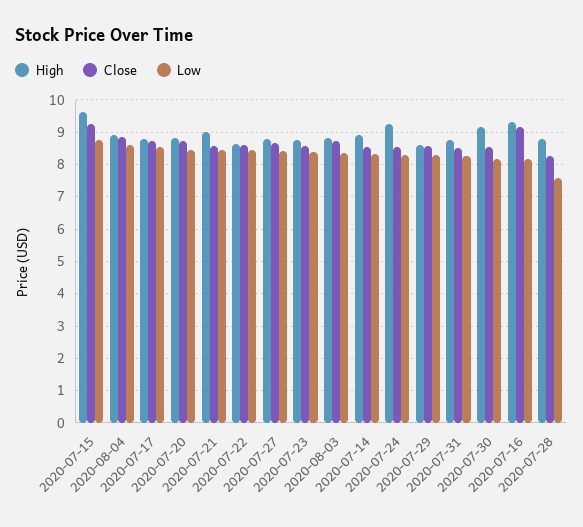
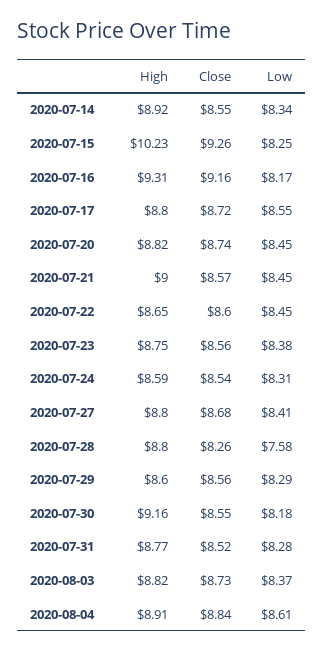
High, 2020-07-15: 9.6 -> 10.23
Low, 2020-07-15: 8.8 -> 8.25
High, 2020-07-24: 9.2 -> 8.59

